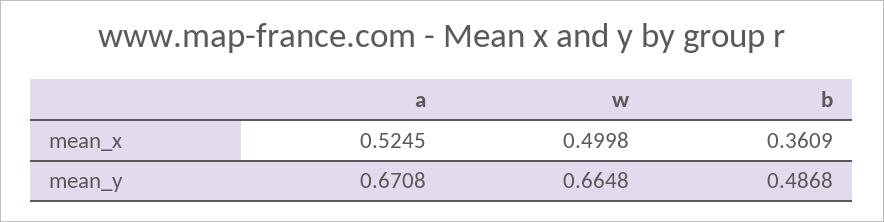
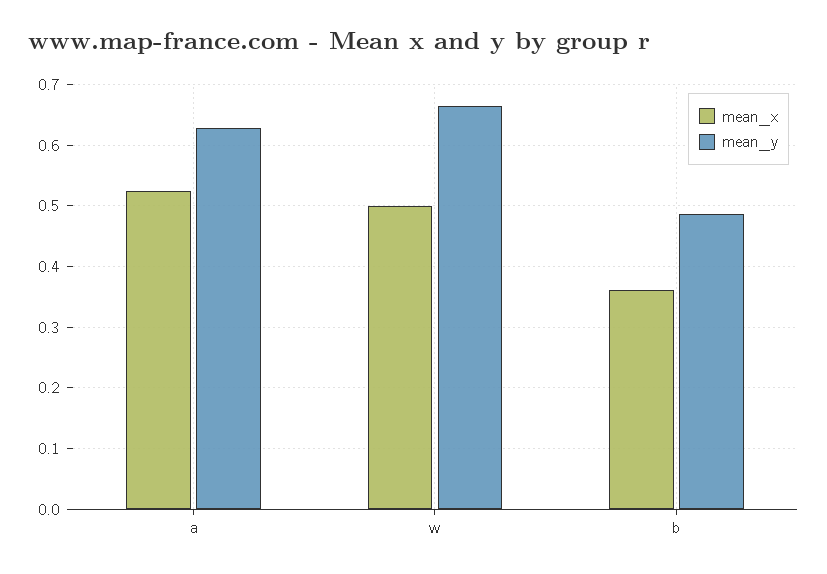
mean_y, a: 0.6708 -> 0.63

